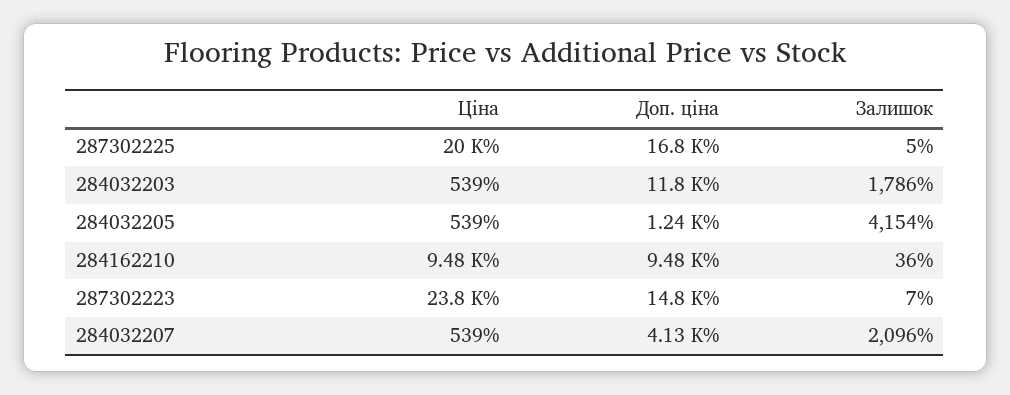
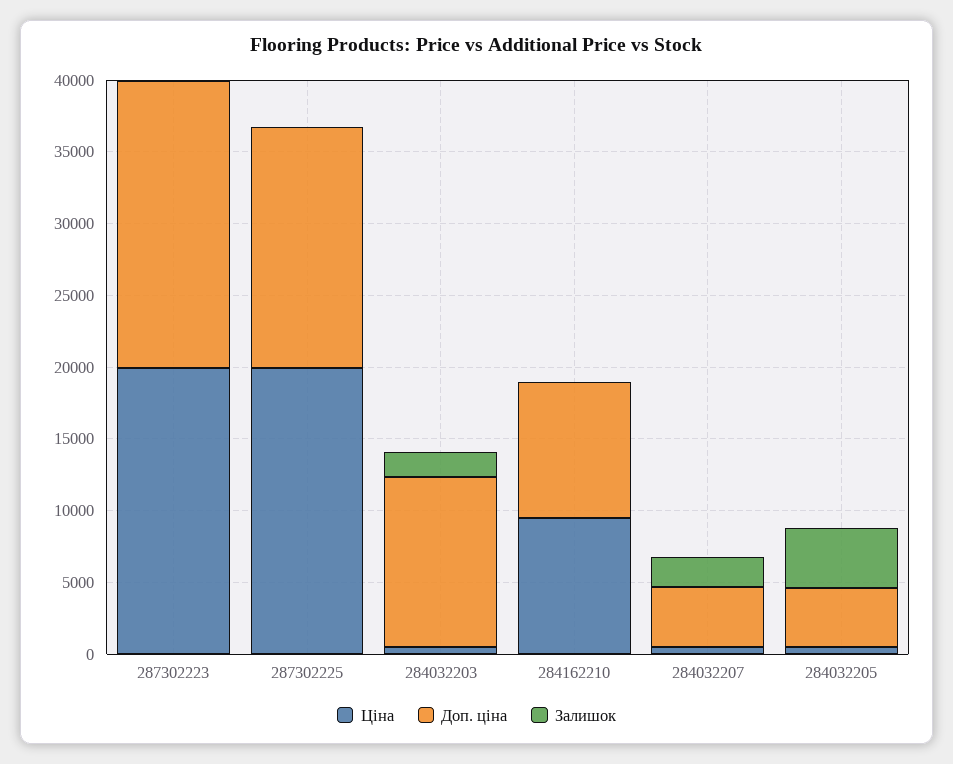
Доп. ціна, 284032205: 1240 -> 4000
Ціна, 287302223: 23800 -> 20000
Доп. ціна, 287302223: 14800 -> 20000

